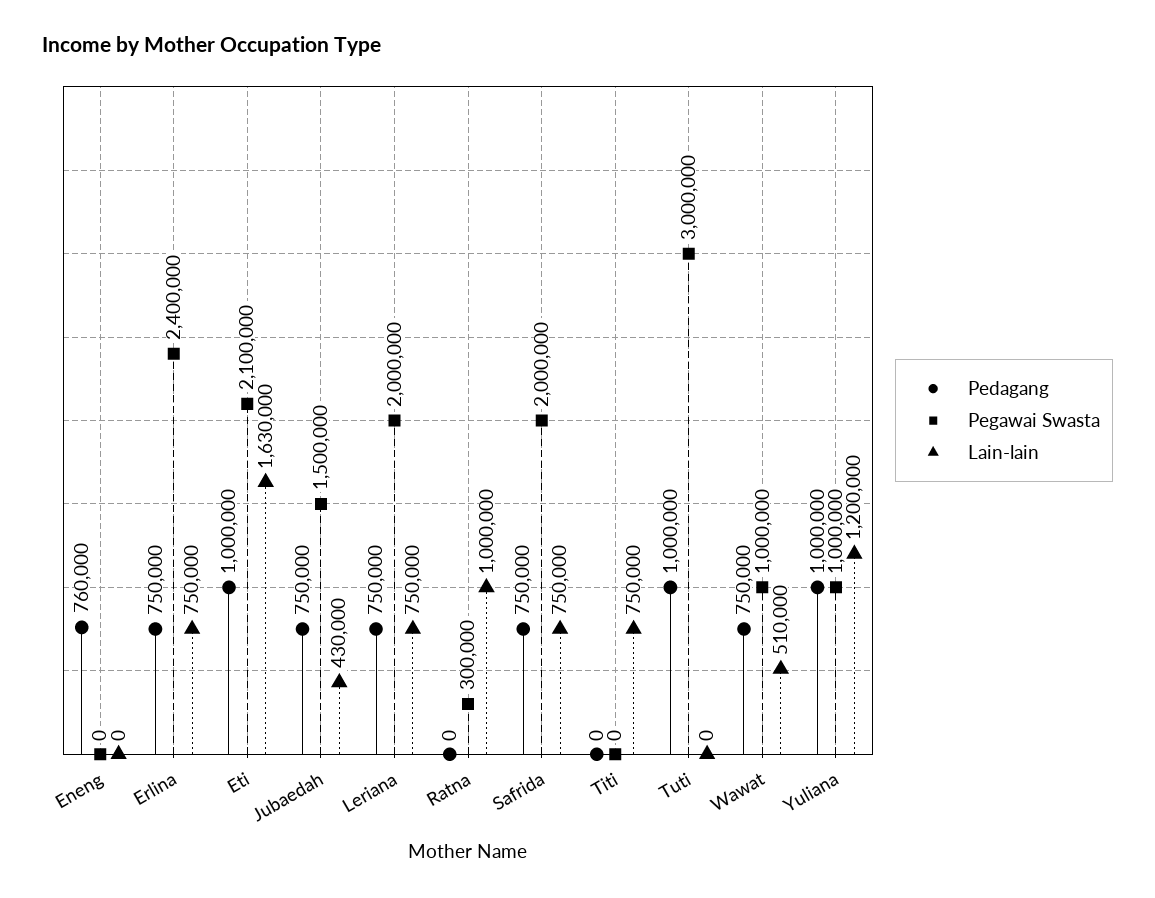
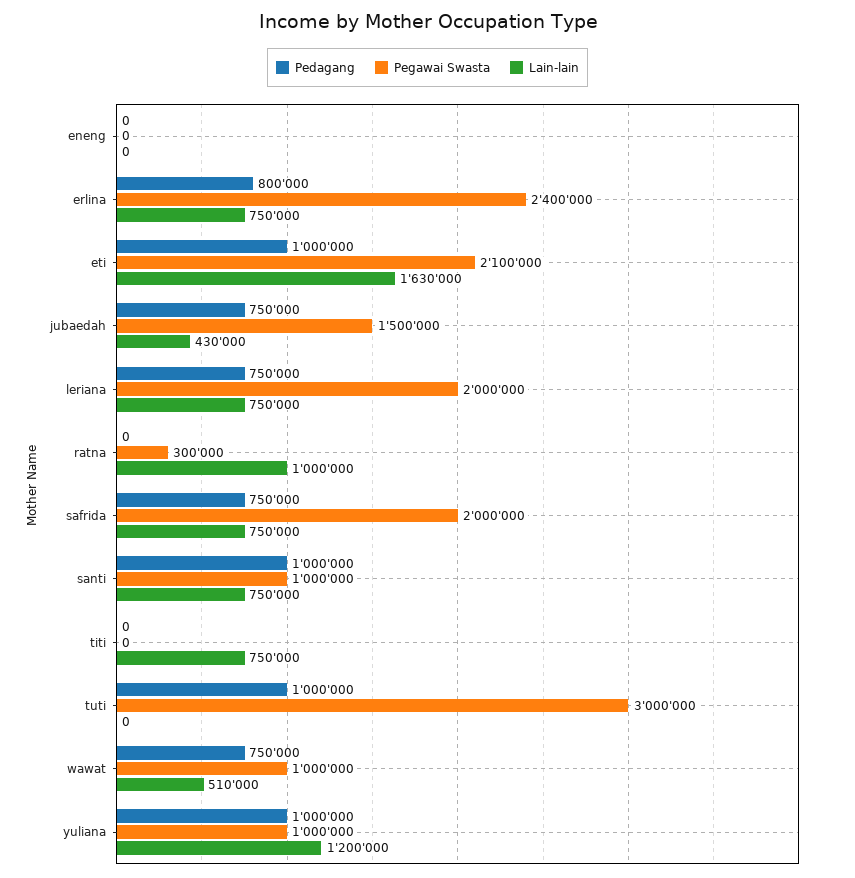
Pedagang, Eneng: 760000 -> 0
Pedagang, Erlina: 750000 -> 800000
Pedagang, santi: none -> 1000000
Pegawai Swasta, santi: none -> 1000000
Lain-lain, santi: none -> 750000

